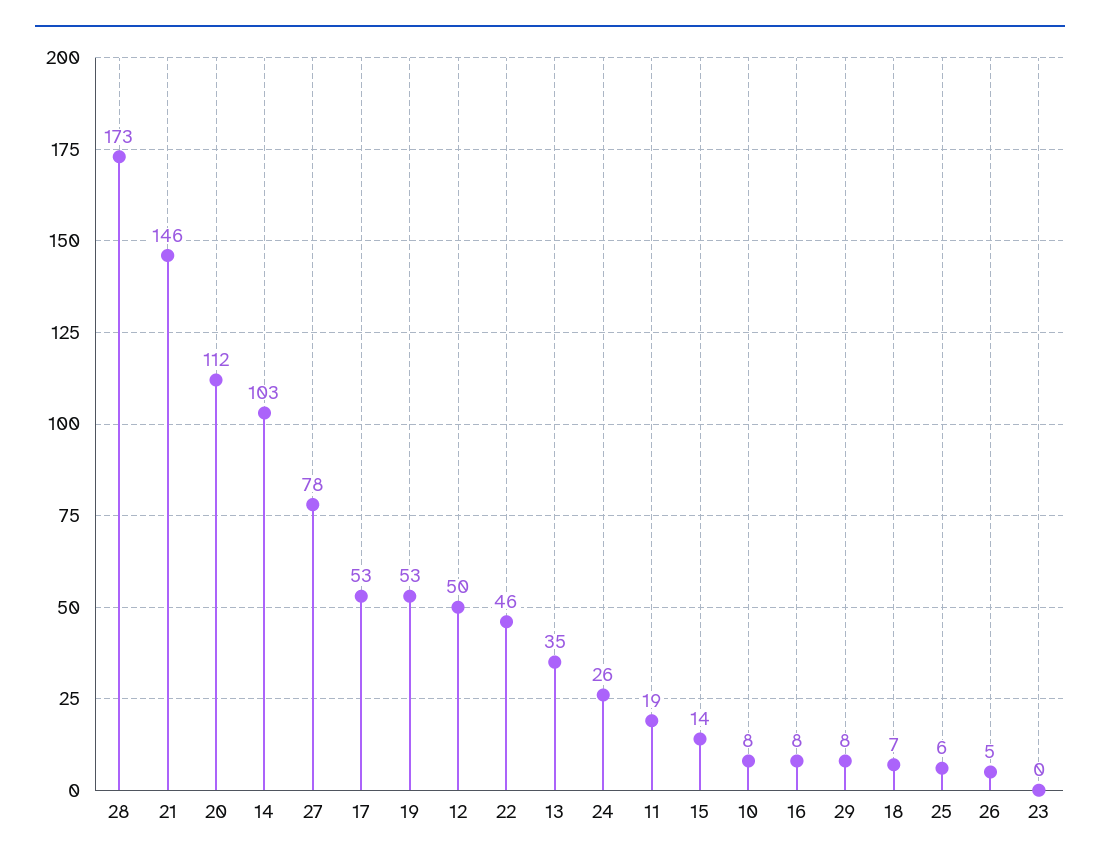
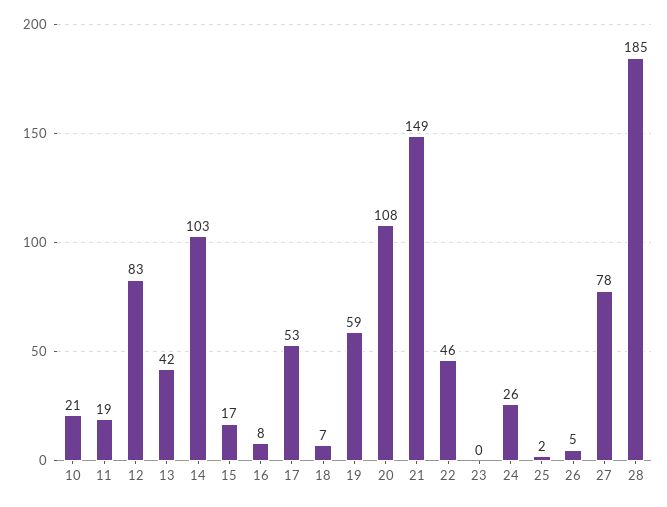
28: 173 -> 185
21: 146 -> 149
20: 112 -> 108
19: 53 -> 59
12: 50 -> 83
13: 35 -> 42
15: 14 -> 17
10: 8 -> 21
29: 8 -> none
25: 6 -> 2

